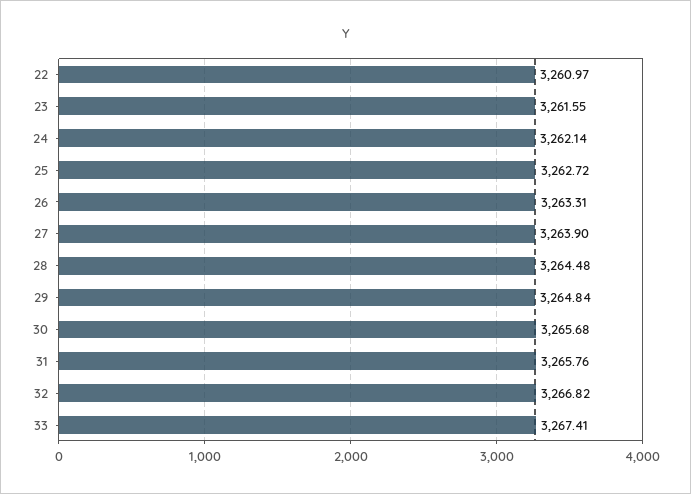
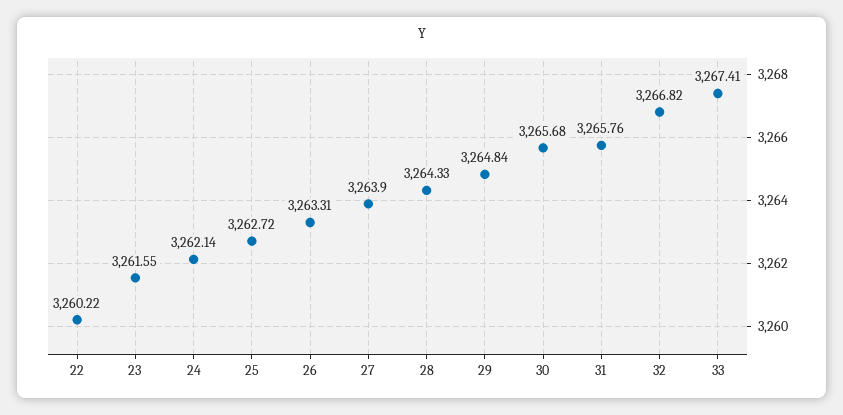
22: 3260.97 -> 3260.22
28: 3264.48 -> 3264.33

